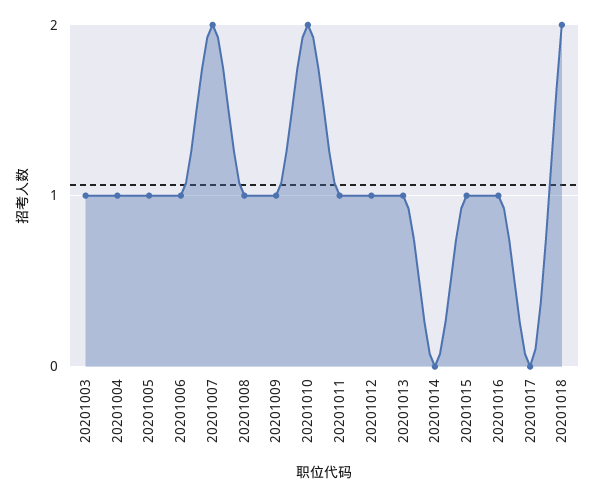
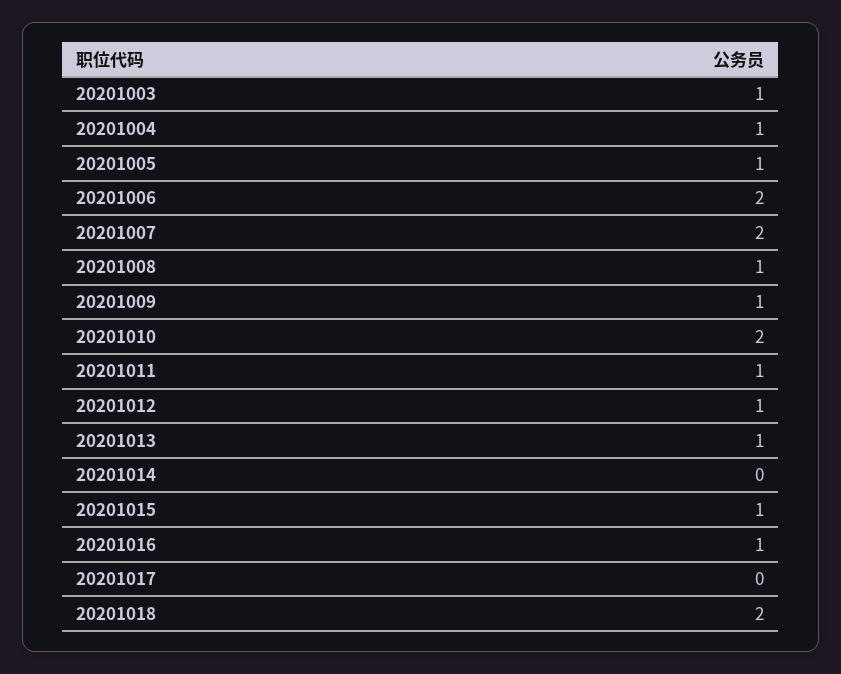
20201006: 1 -> 2

